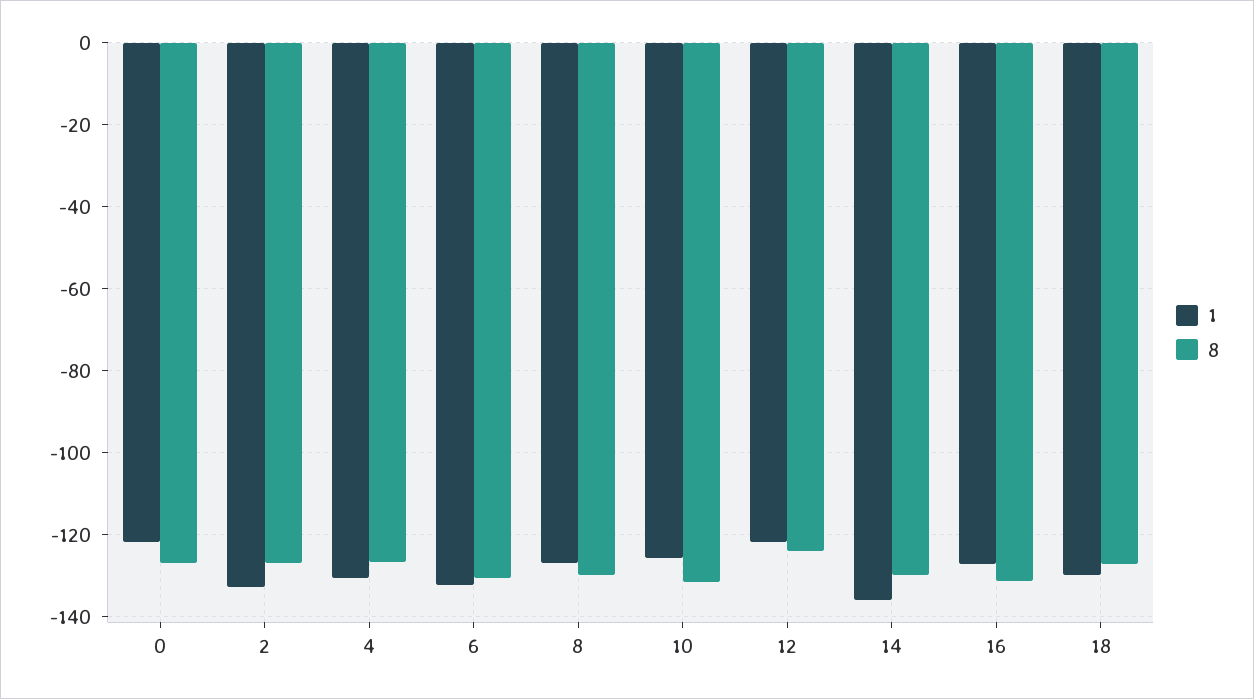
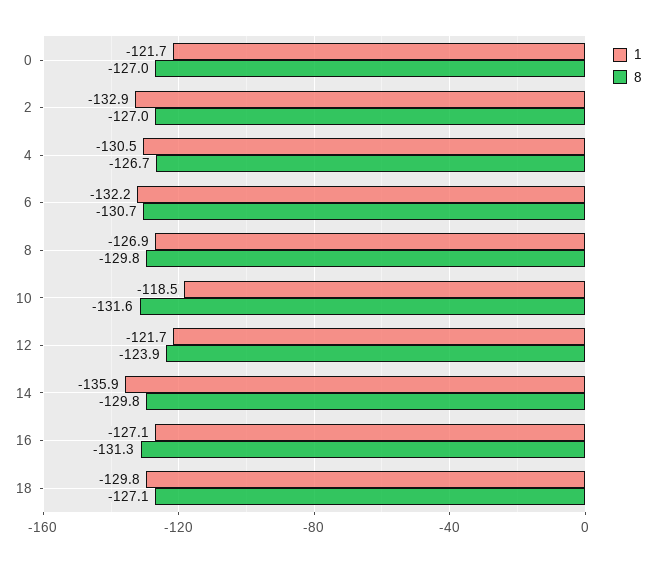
1, 10: -126 -> -118.5

